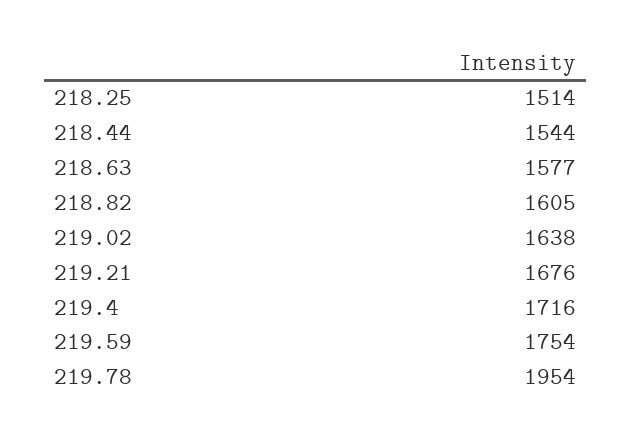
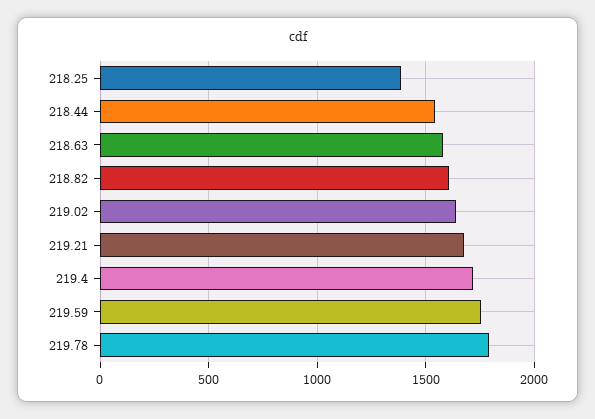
218.25: 1514 -> 1400
219.78: 1954 -> 1800

